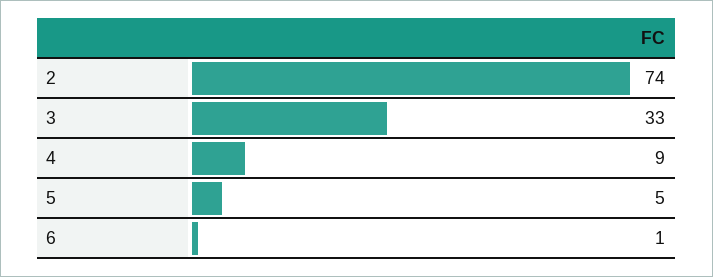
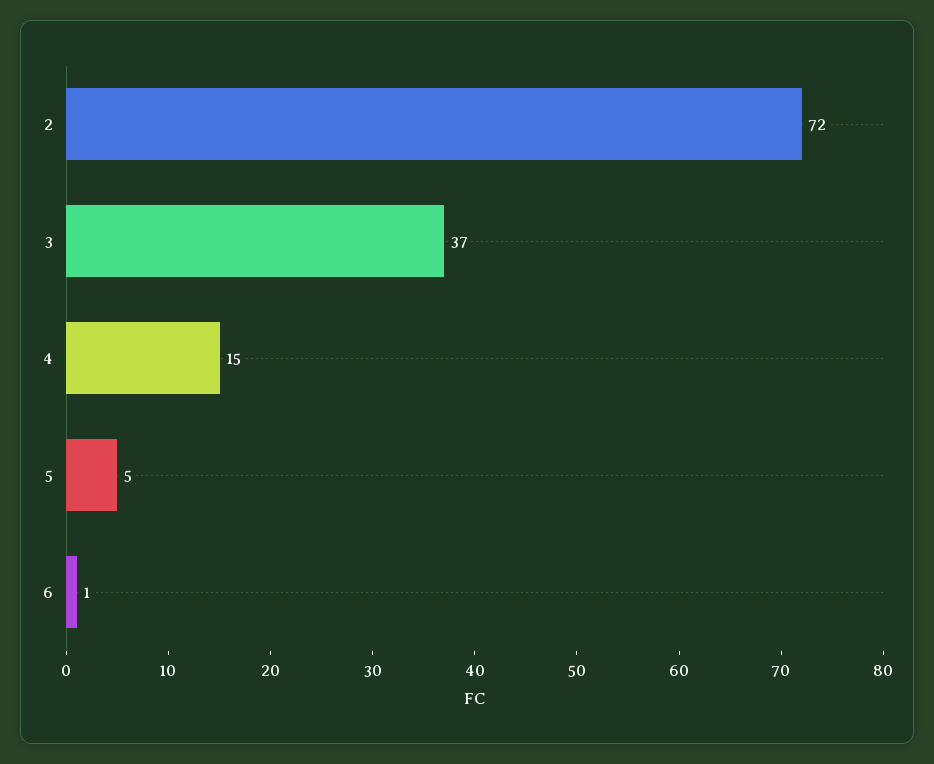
2: 74 -> 72
3: 33 -> 37
4: 9 -> 15

